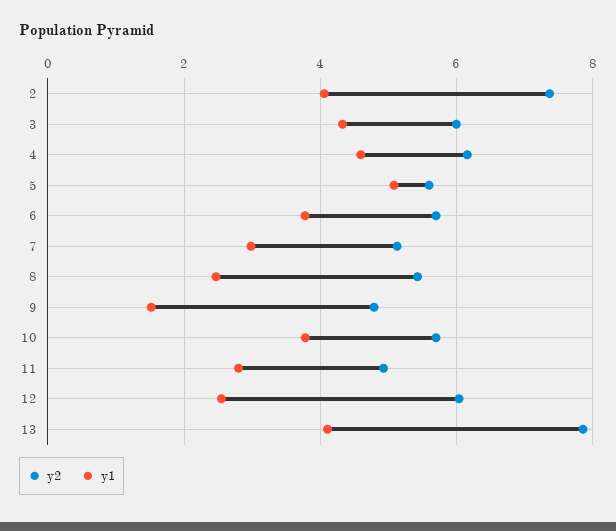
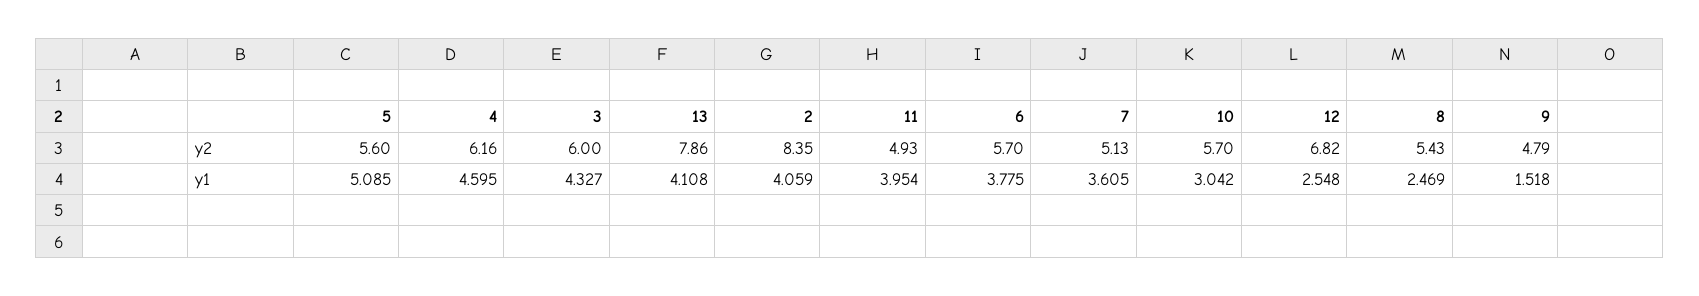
y2, 2: 7.4 -> 8.35
y1, 7: 3 -> 3.605
y1, 10: 3.8 -> 3.042
y1, 11: 2.8 -> 3.954
y2, 12: 6 -> 6.82

